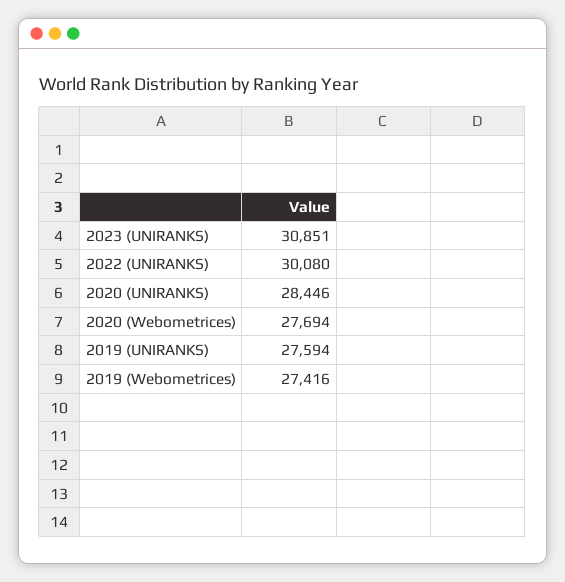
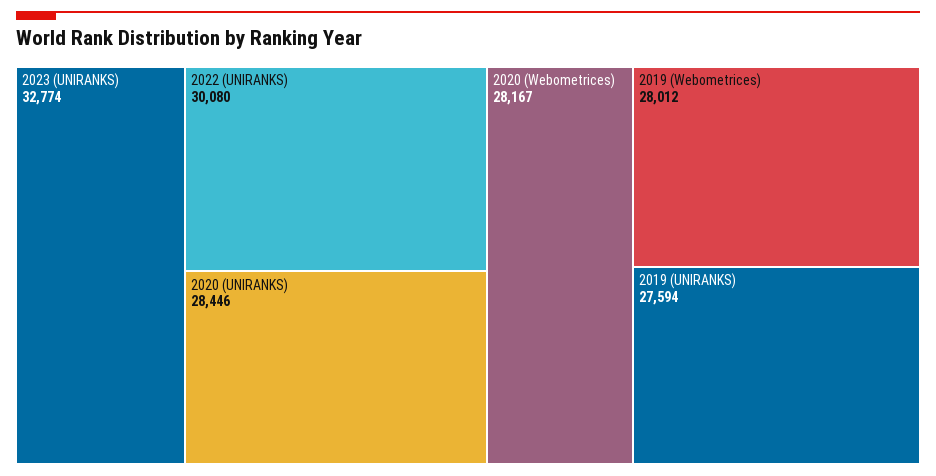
2023 (UNIRANKS): 30851 -> 32774
2020 (Webometrices): 27694 -> 28167
2019 (Webometrices): 27416 -> 28012

